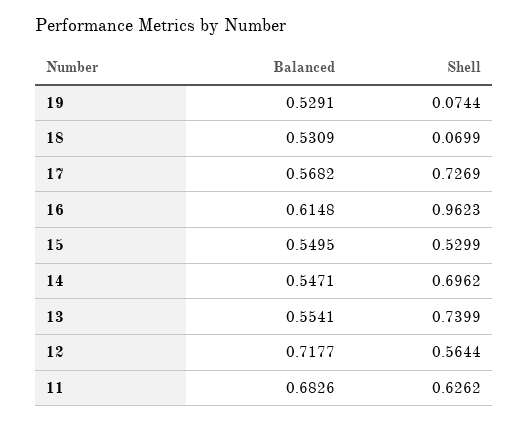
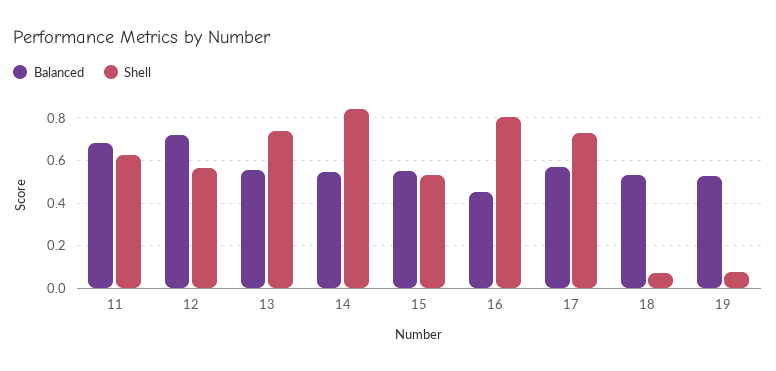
Balanced, 16: 0.6148 -> 0.45
Shell, 16: 0.9623 -> 0.8
Shell, 14: 0.6962 -> 0.85

